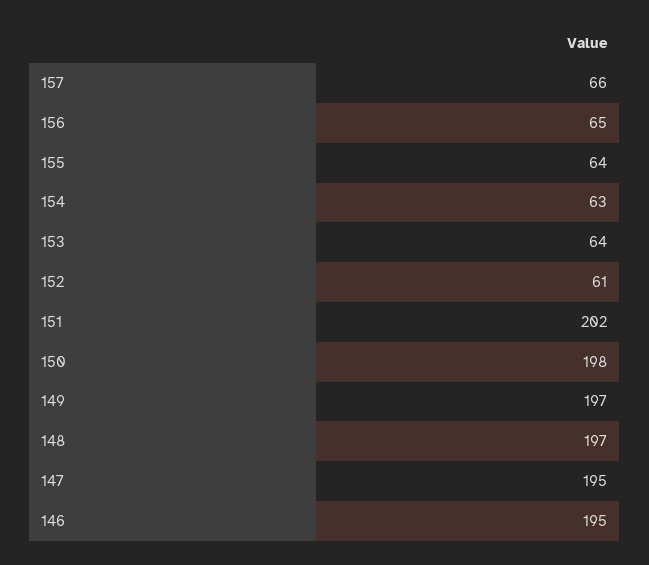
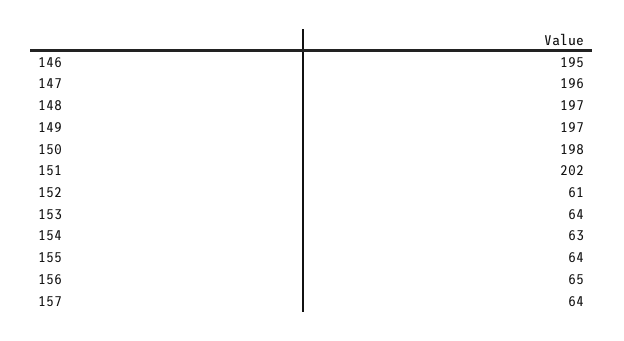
157: 66 -> 64
147: 195 -> 196

